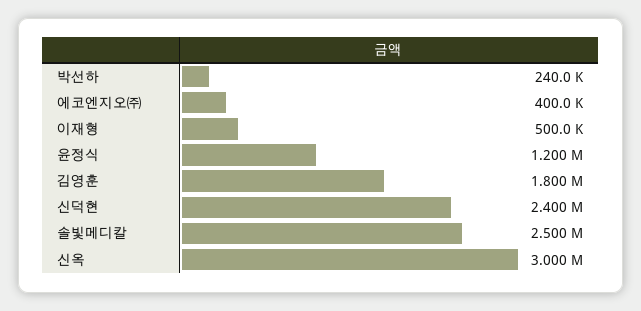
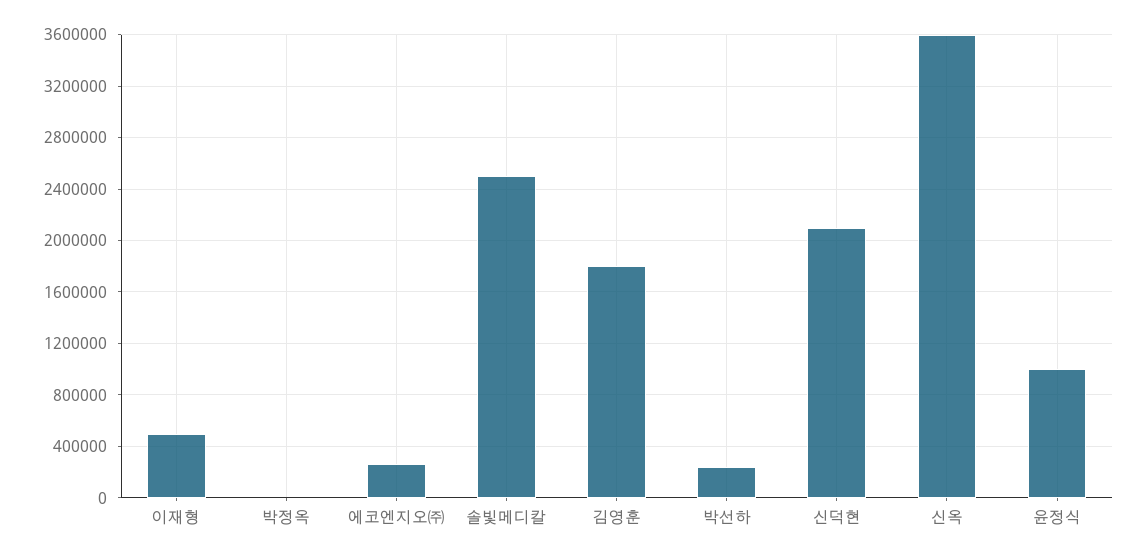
에코엔지오㈜: 400000 -> 250000
윤정식: 1200000 -> 1000000
신덕현: 2400000 -> 2100000
신옥: 3000000 -> 3600000
박정옥: none -> 0

